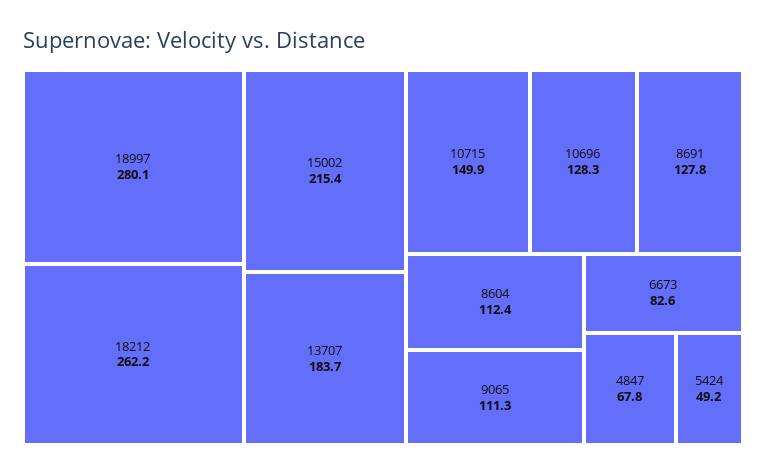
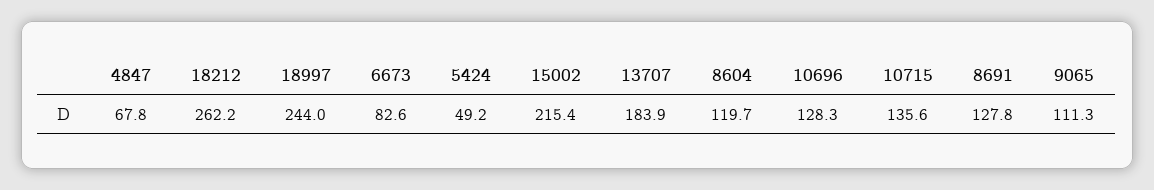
18997: 280.1 -> 244
13707: 183.7 -> 183.9
10715: 149.9 -> 135.6
8604: 112.4 -> 119.7

